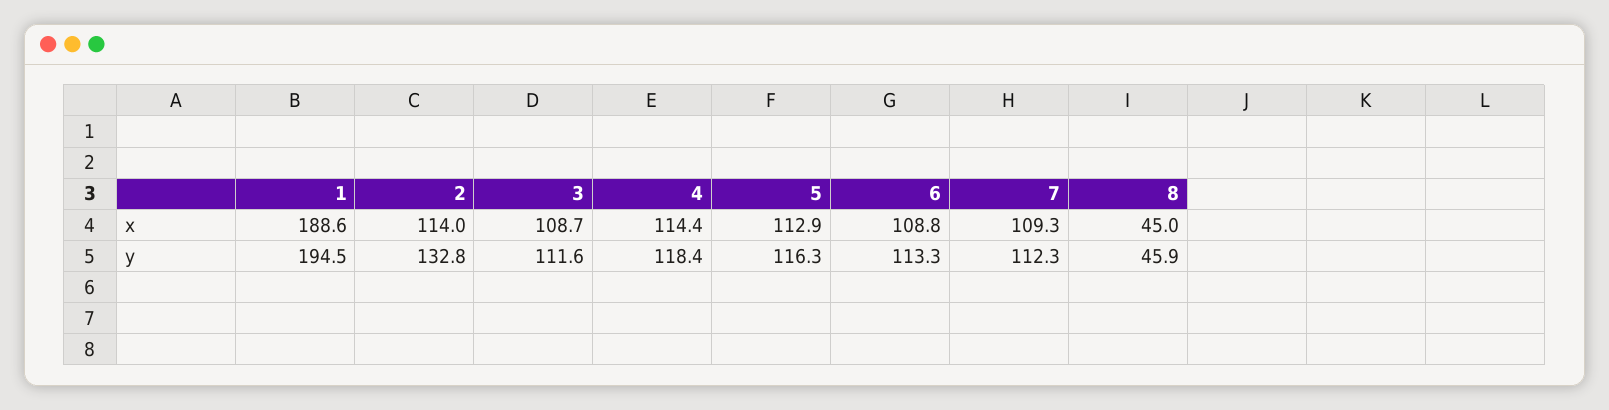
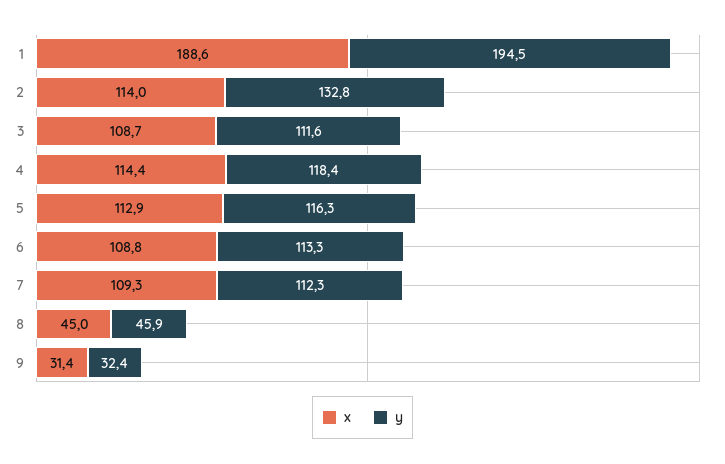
x, 9: none -> 31.4
y, 9: none -> 32.4

